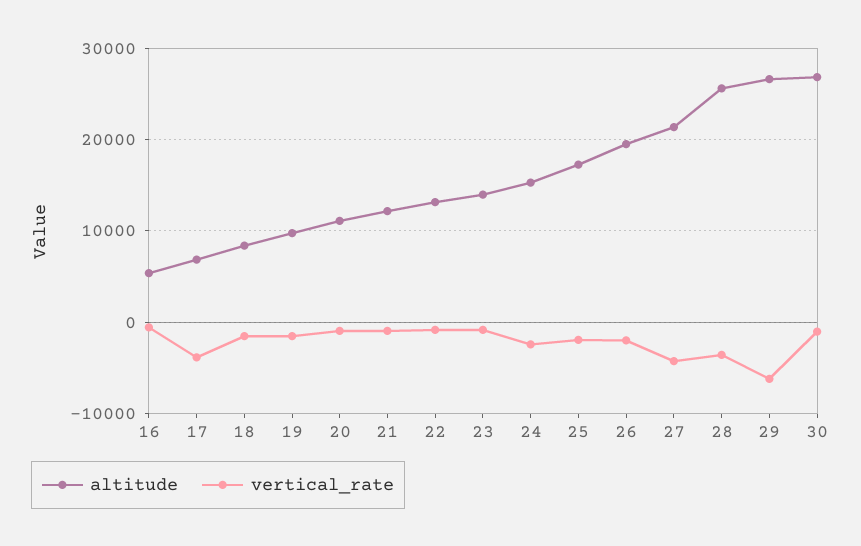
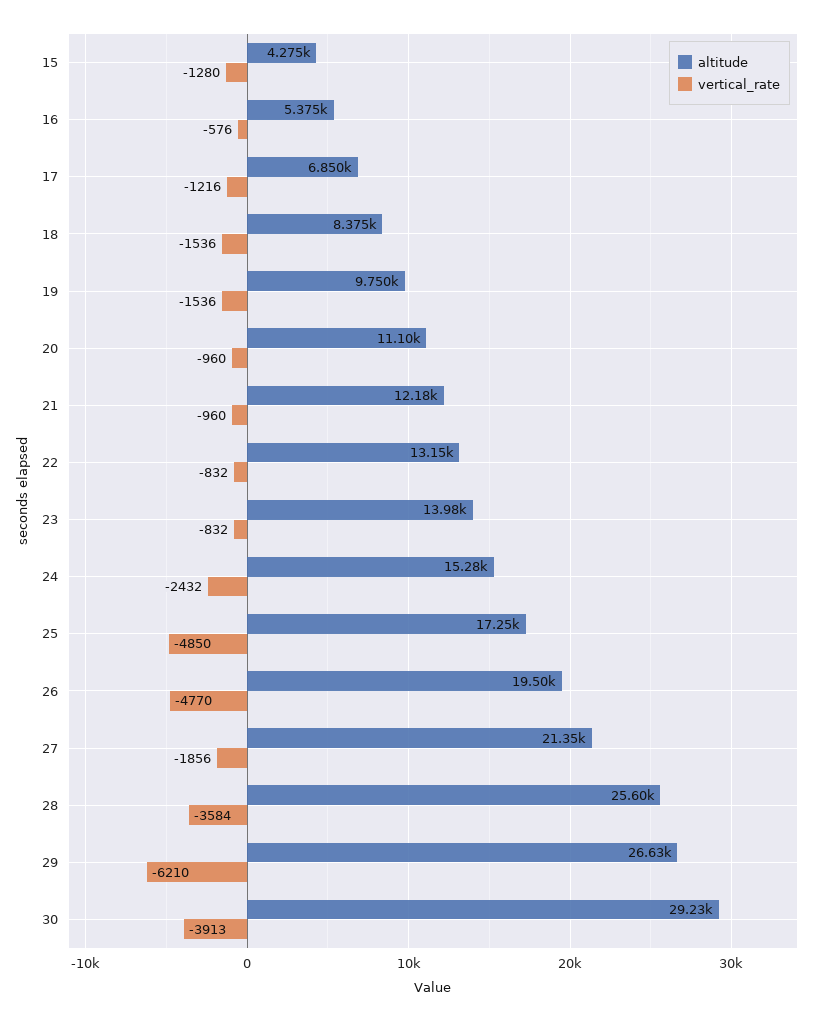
vertical_rate, 17: -4000 -> -1216
vertical_rate, 25: -2000 -> -4850
vertical_rate, 26: -2000 -> -4770
vertical_rate, 27: -4000 -> -1856
altitude, 30: 27000 -> 29230
vertical_rate, 30: -1000 -> -3913
altitude, 15: none -> 4275
vertical_rate, 15: none -> -1280

